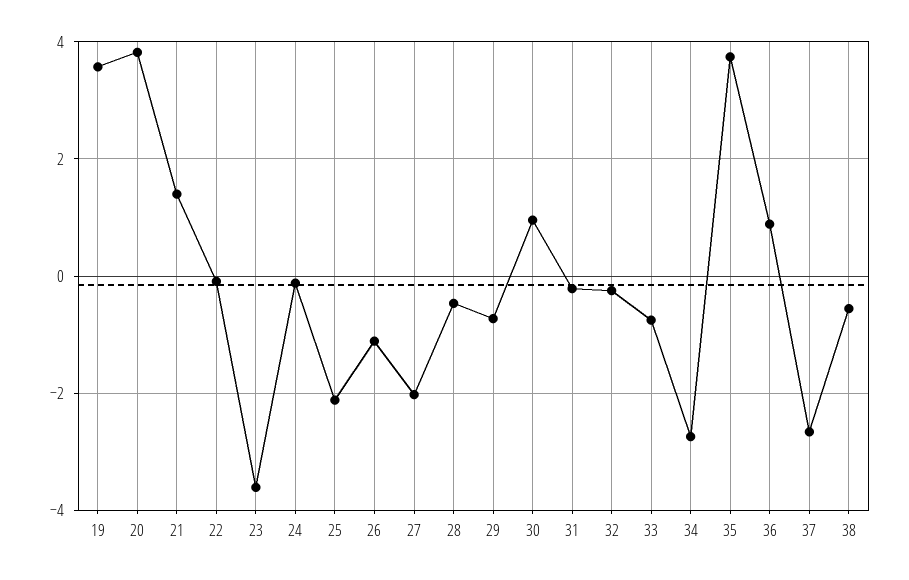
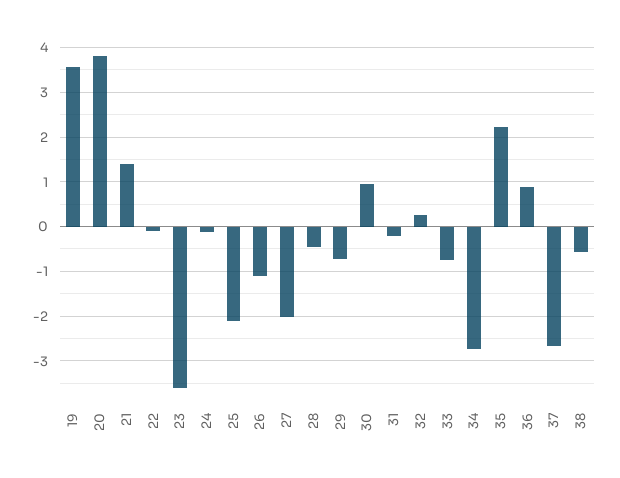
32: -0.2 -> 0.2
35: 3.8 -> 2.2

